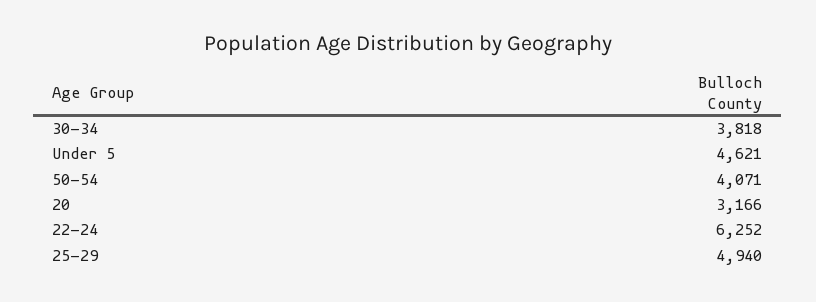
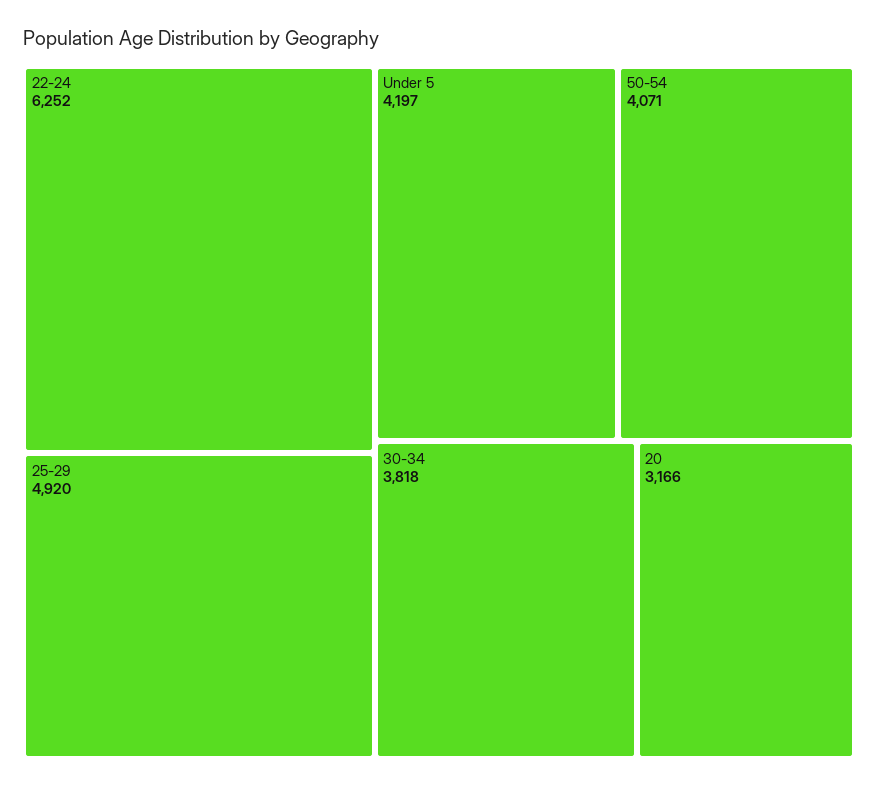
Under 5: 4621 -> 4197
25-29: 4940 -> 4920

